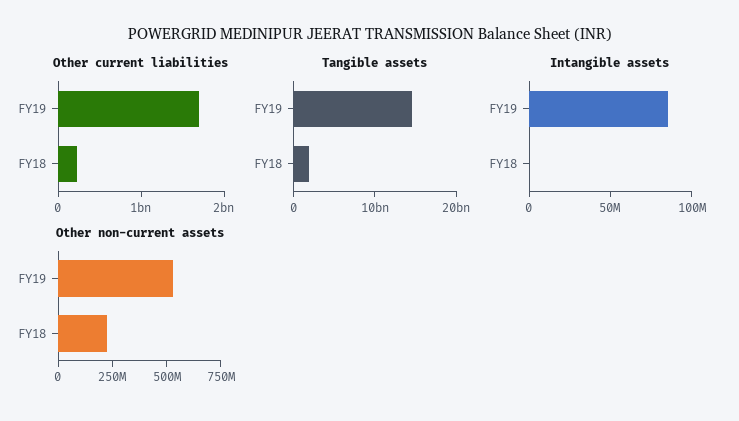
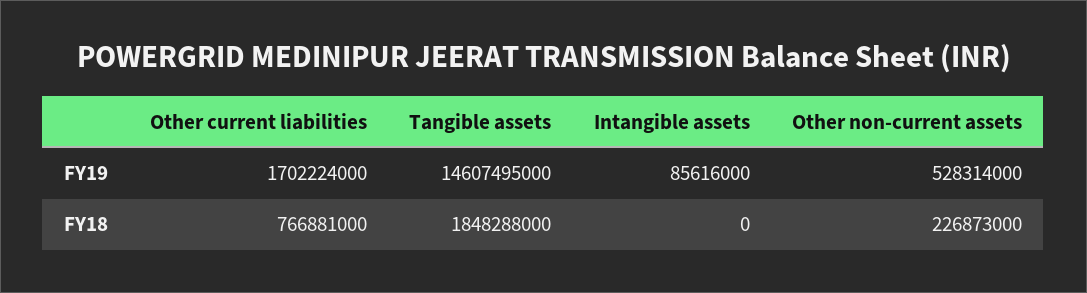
Other current liabilities, FY18: 200000000 -> 766881000

